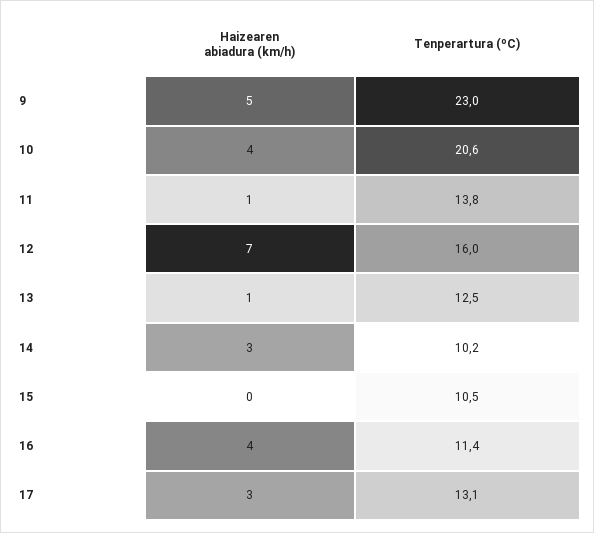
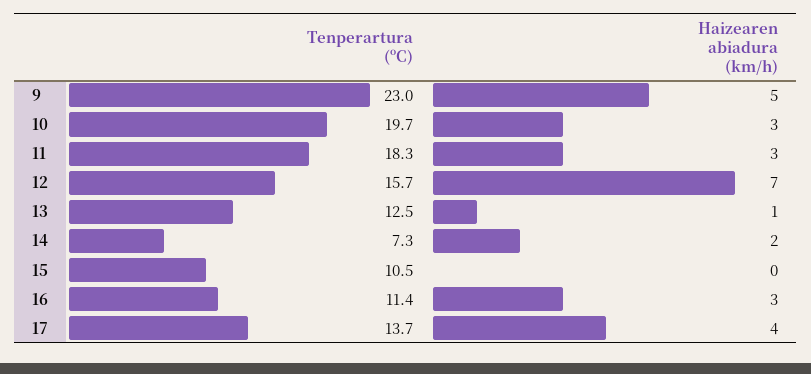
Haizearen abiadura (km/h), 10: 4 -> 3
Tenperartura (ºC), 10: 20.6 -> 19.7
Haizearen abiadura (km/h), 11: 1 -> 3
Tenperartura (ºC), 11: 13.8 -> 18.3
Tenperartura (ºC), 12: 16 -> 15.7
Haizearen abiadura (km/h), 14: 3 -> 2
Tenperartura (ºC), 14: 10.2 -> 7.3
Haizearen abiadura (km/h), 16: 4 -> 3
Haizearen abiadura (km/h), 17: 3 -> 4
Tenperartura (ºC), 17: 13.1 -> 13.7

